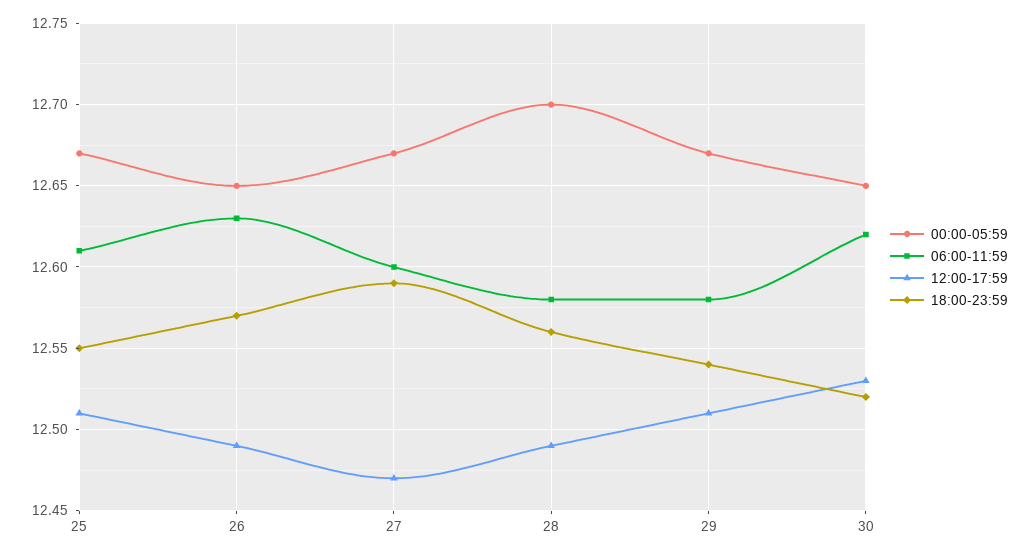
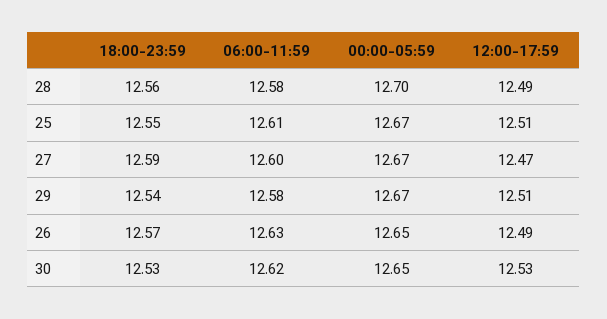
18:00-23:59, 30: 12.52 -> 12.53

